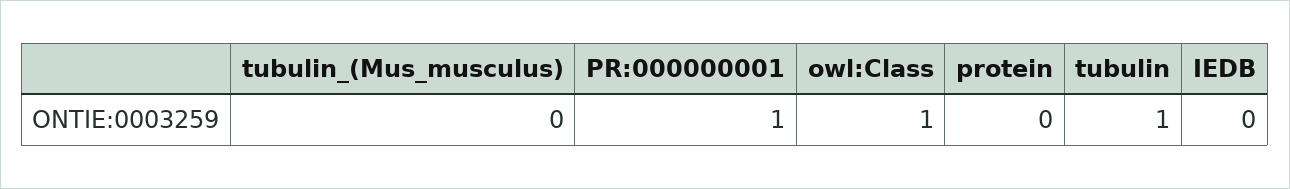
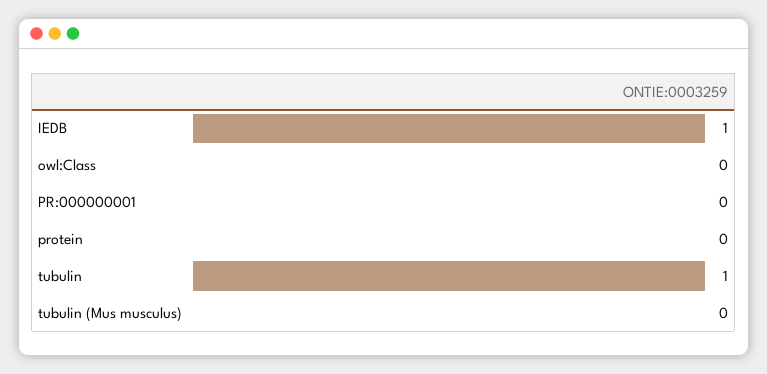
PR:000000001: 1 -> 0
owl:Class: 1 -> 0
IEDB: 0 -> 1

